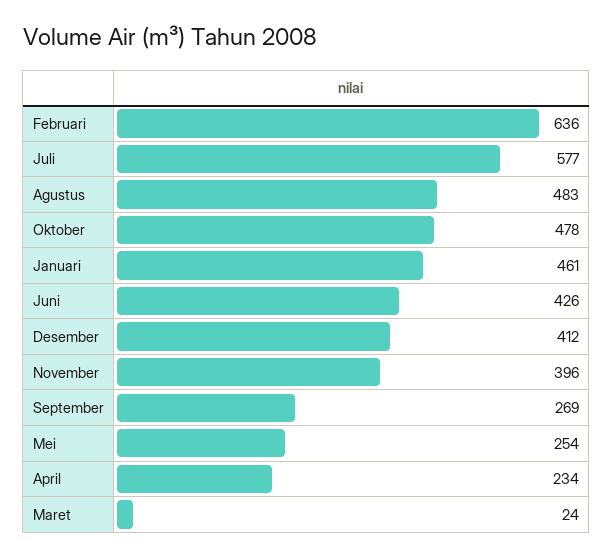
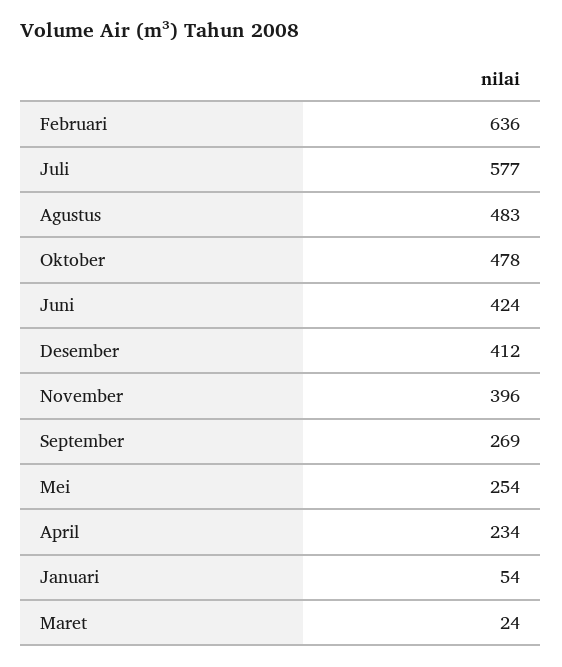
Januari: 461 -> 54
Juni: 426 -> 424

